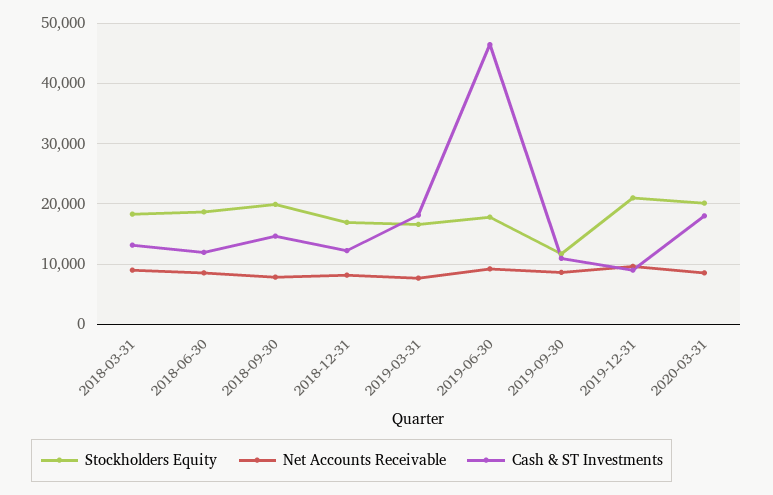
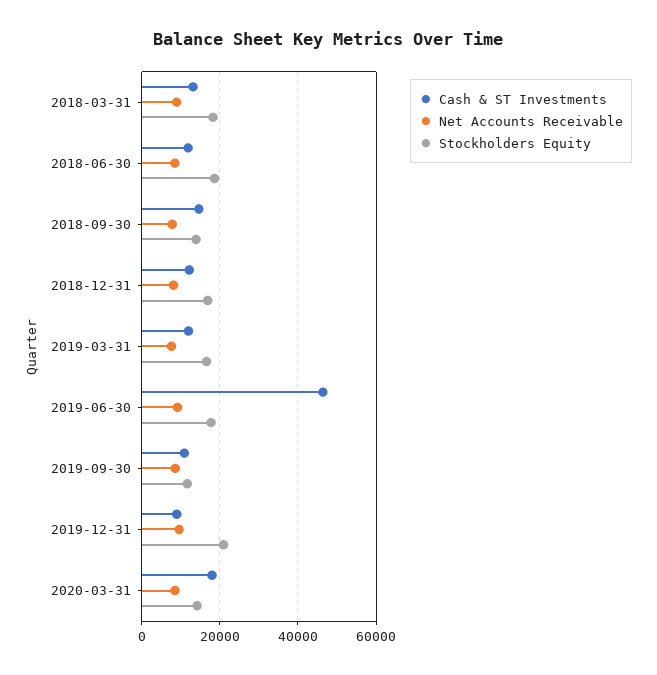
Stockholders Equity, 2018-09-30: 20000 -> 14000
Cash & ST Investments, 2019-03-31: 18000 -> 12000
Stockholders Equity, 2020-03-31: 20000 -> 14000

